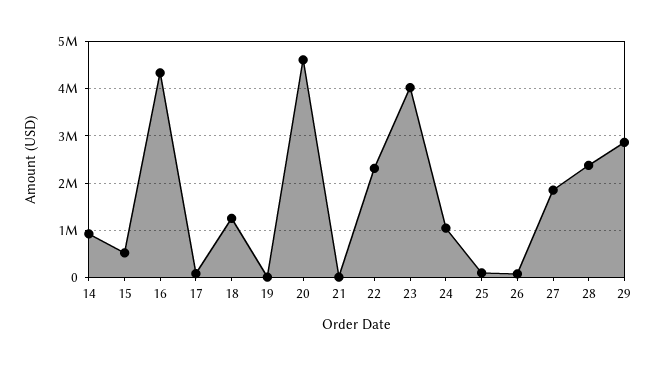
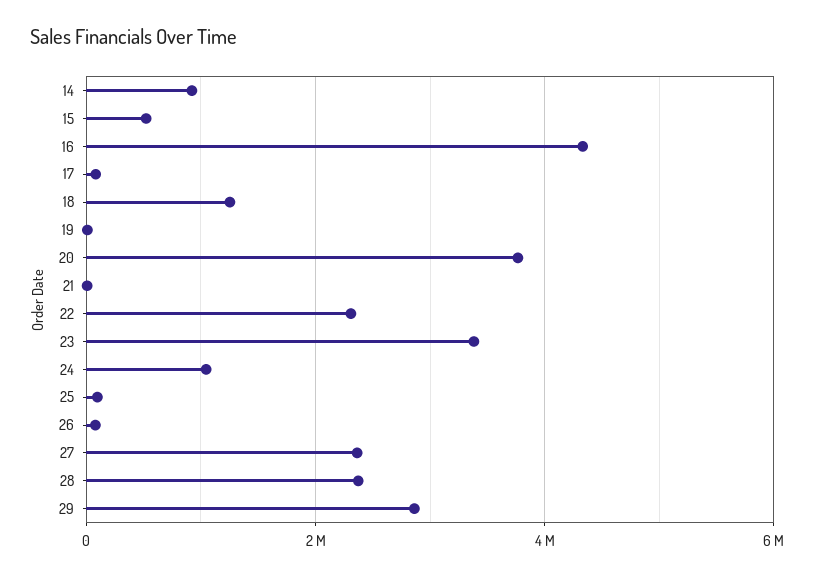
20: 4600000 -> 3800000
23: 4000000 -> 3400000
27: 1800000 -> 2400000

